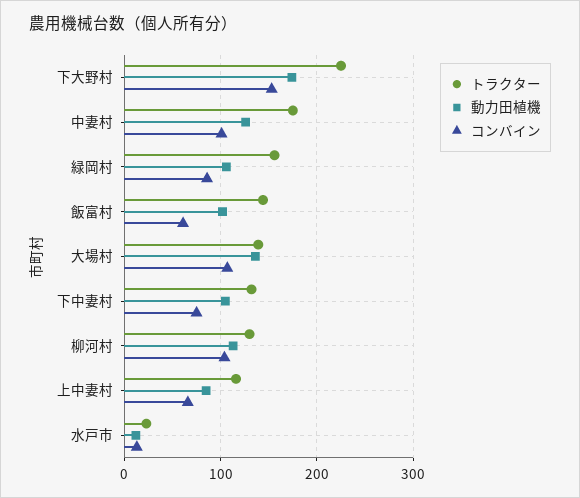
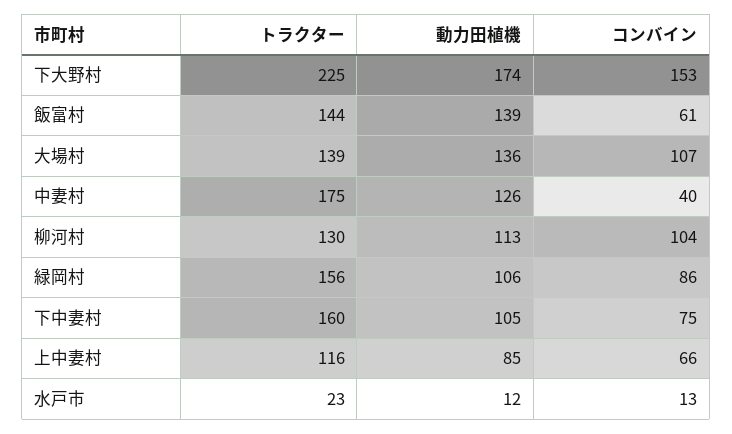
コンバイン, 中妻村: 100 -> 40
動力田植機, 飯富村: 100 -> 139
トラクター, 下中妻村: 130 -> 160

